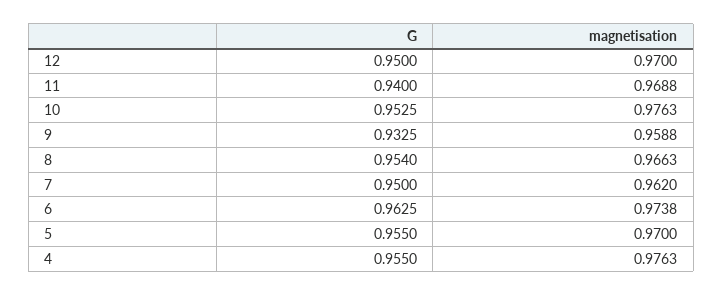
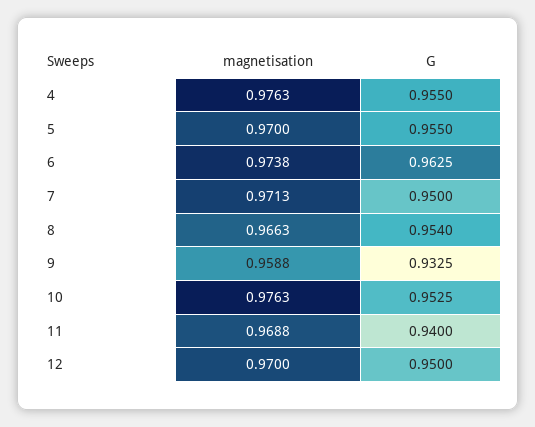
magnetisation, 7: 0.962 -> 0.9713

